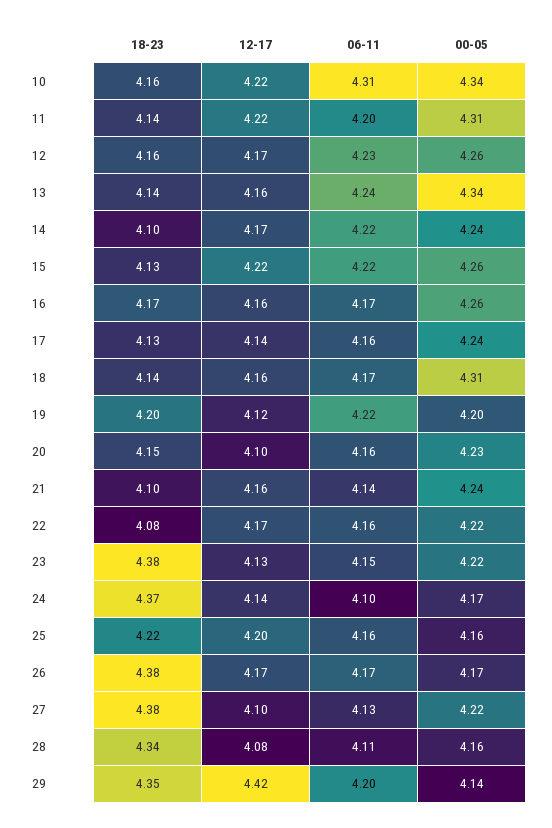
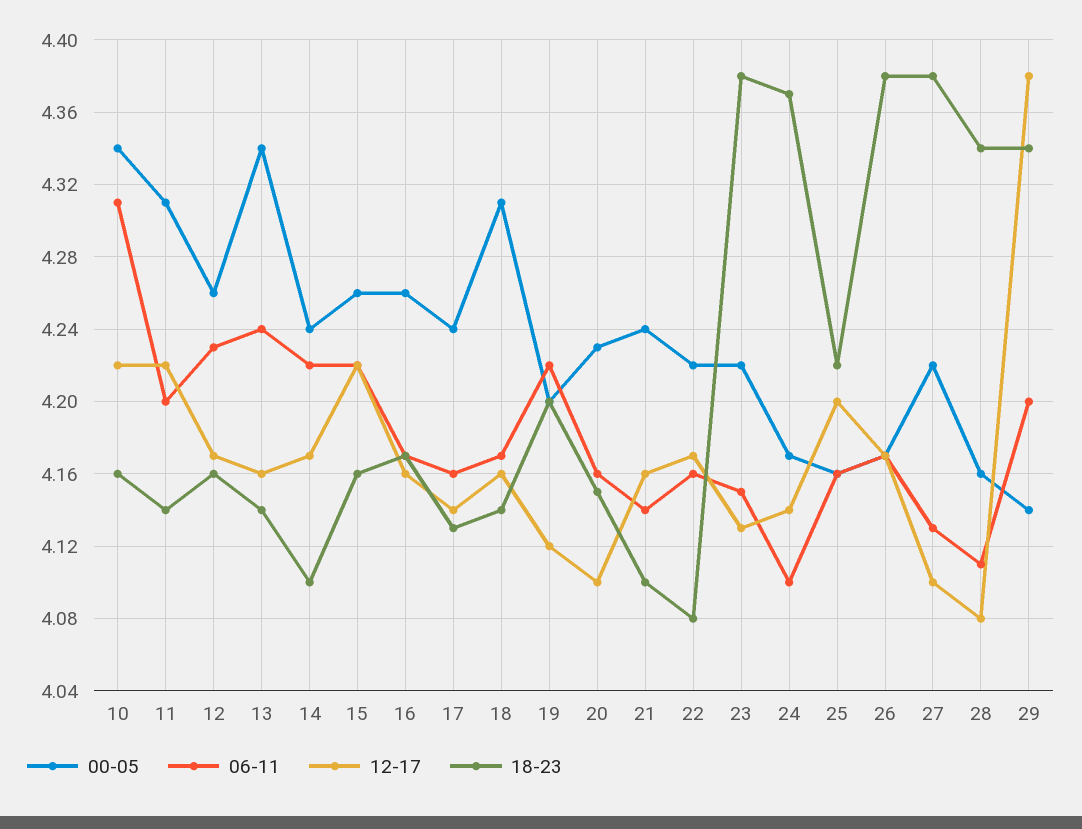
18-23, 15: 4.13 -> 4.16
18-23, 29: 4.35 -> 4.34
12-17, 29: 4.42 -> 4.38

